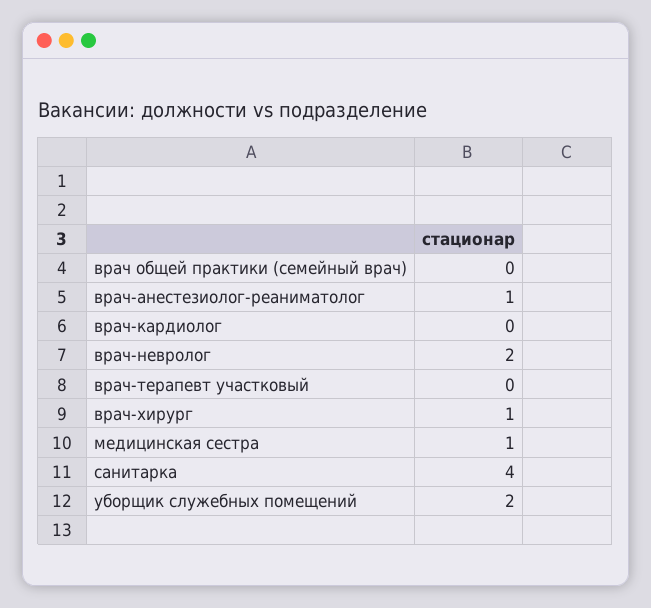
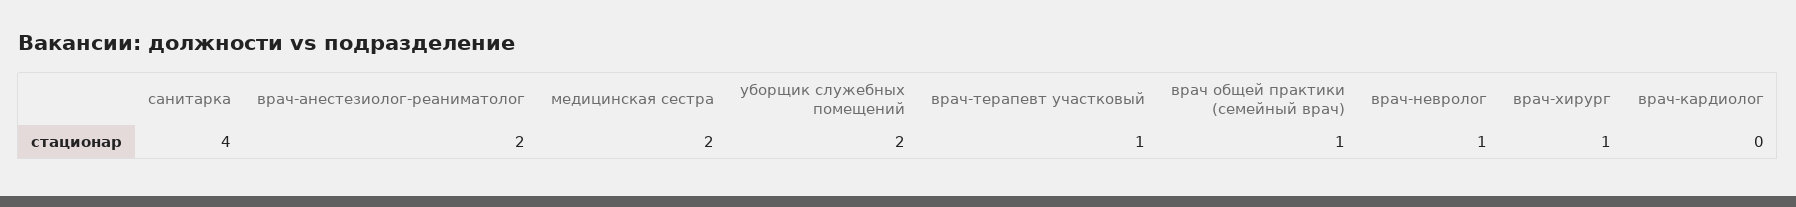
врач общей практики (семейный врач): 0 -> 1
врач-анестезиолог-реаниматолог: 1 -> 2
врач-невролог: 2 -> 1
врач-терапевт участковый: 0 -> 1
медицинская сестра: 1 -> 2

